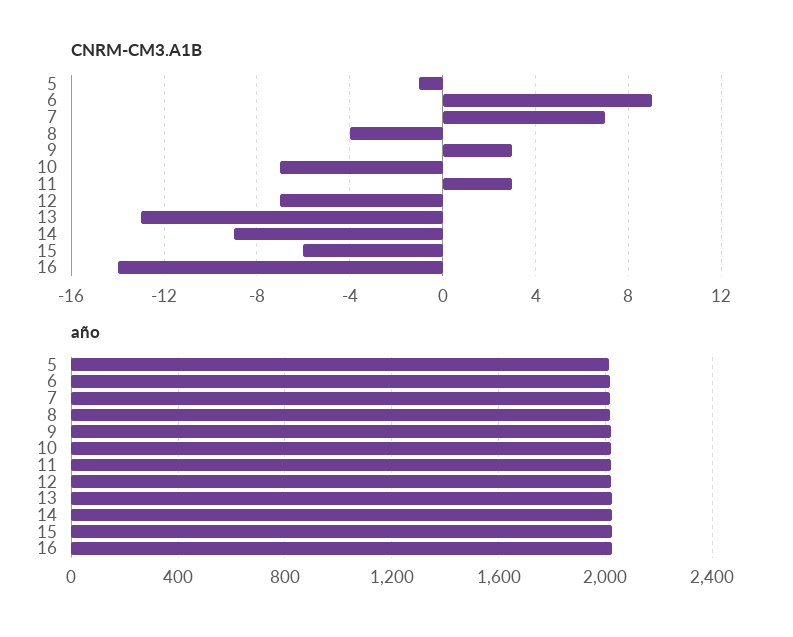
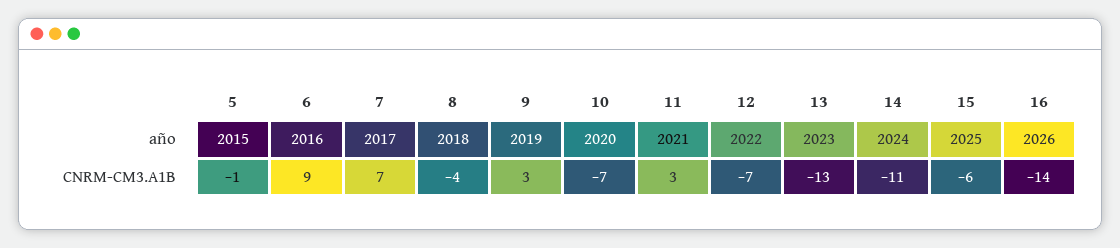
CNRM-CM3.A1B, 14: -9 -> -11

